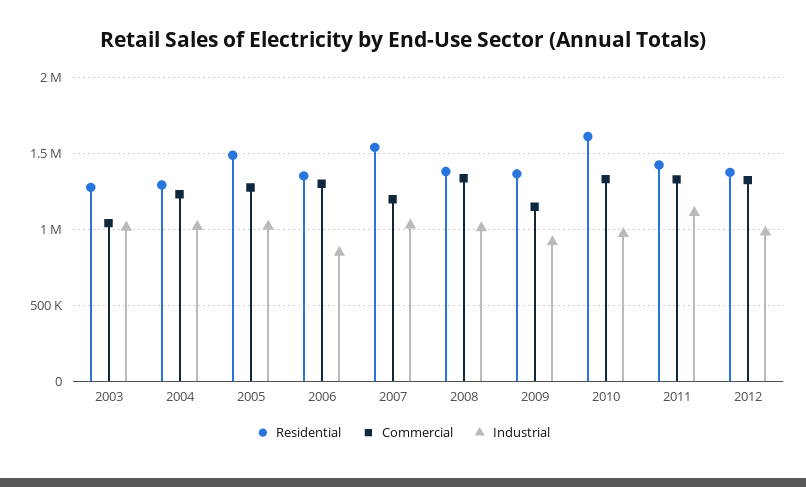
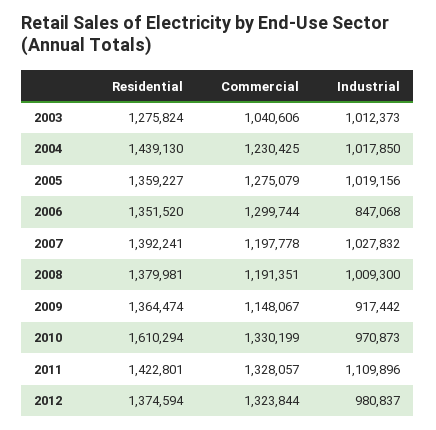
Residential, 2004: 1300000 -> 1439130
Residential, 2005: 1500000 -> 1359227
Residential, 2007: 1550000 -> 1392241
Commercial, 2008: 1350000 -> 1191351

